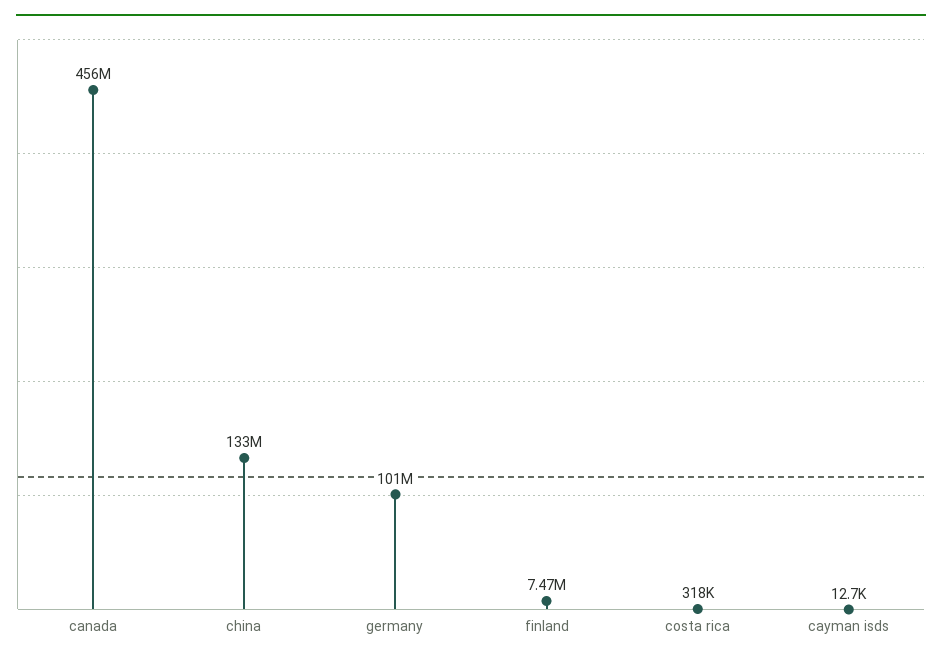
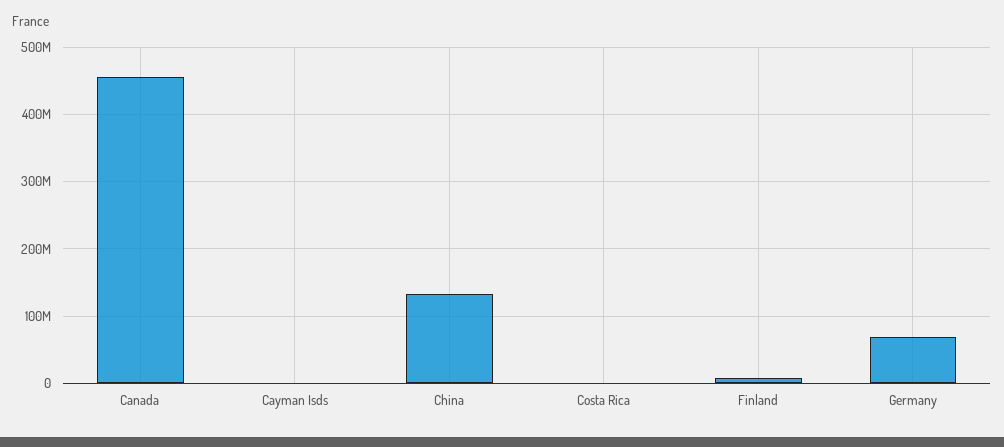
germany: 101000000 -> 70000000

